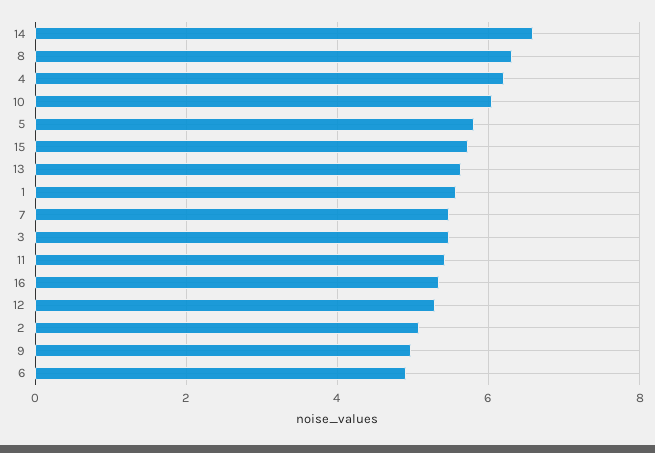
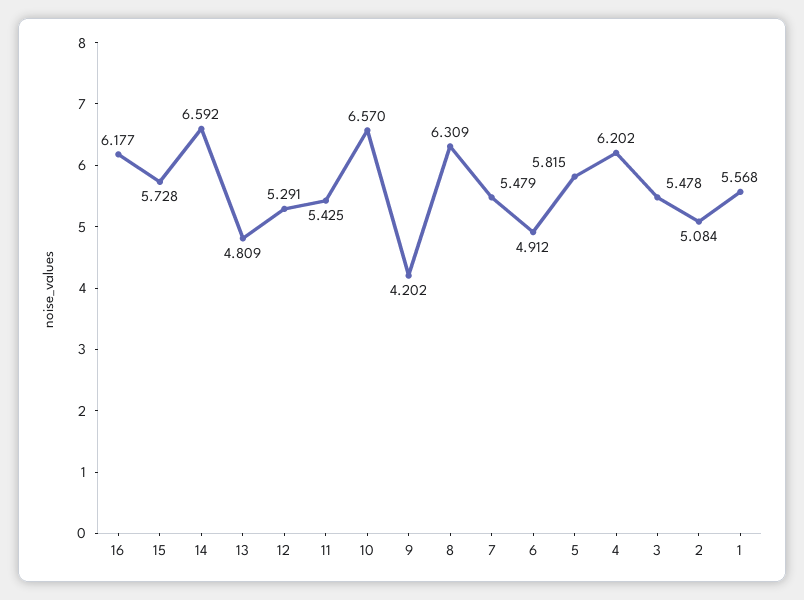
10: 6 -> 6.57
13: 5.6 -> 4.809
16: 5.4 -> 6.177
9: 5 -> 4.202

